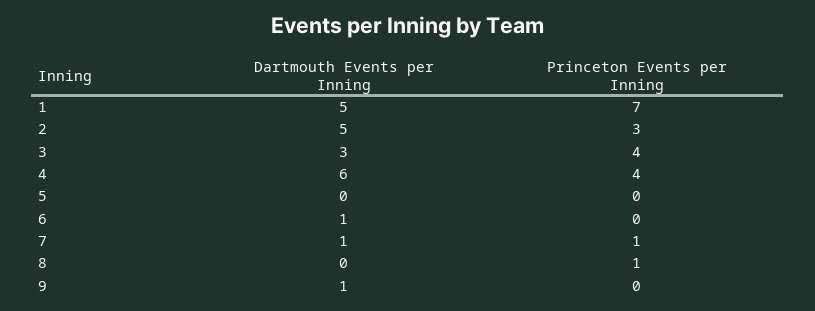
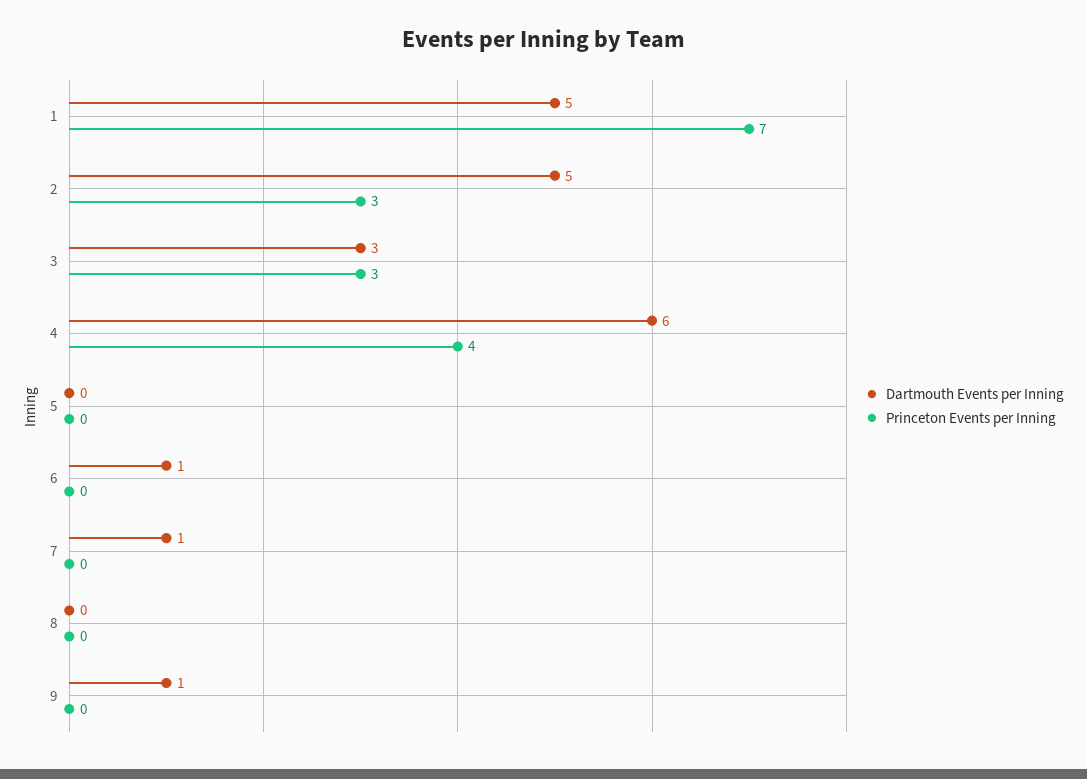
Princeton Events per Inning, 3: 4 -> 3
Princeton Events per Inning, 7: 1 -> 0
Princeton Events per Inning, 8: 1 -> 0

